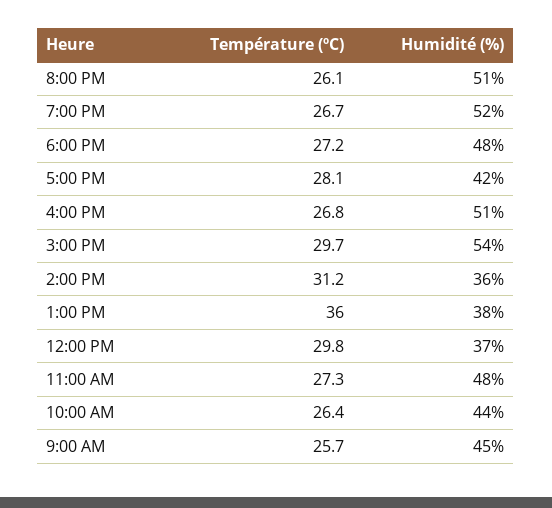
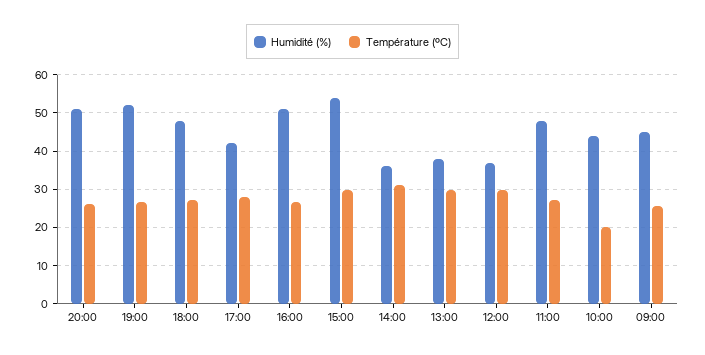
Température (ºC), 1:00 PM: 36 -> 30
Température (ºC), 10:00 AM: 26.4 -> 20

